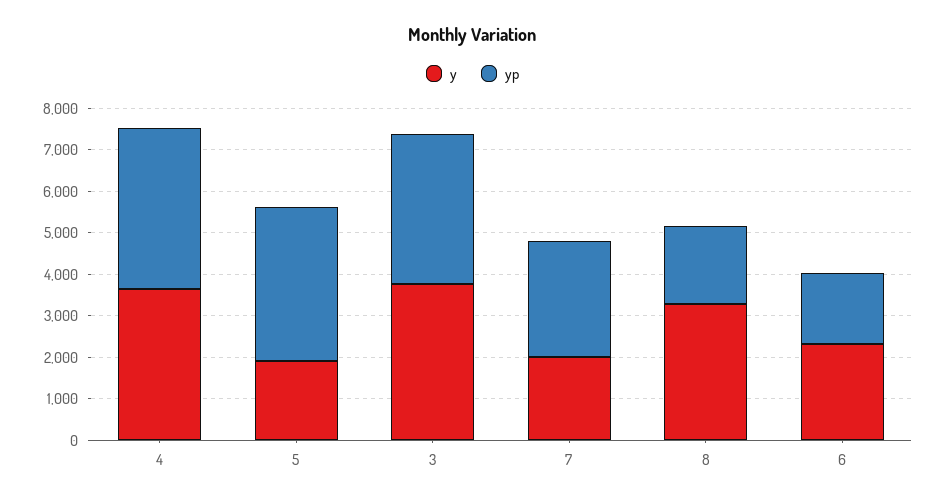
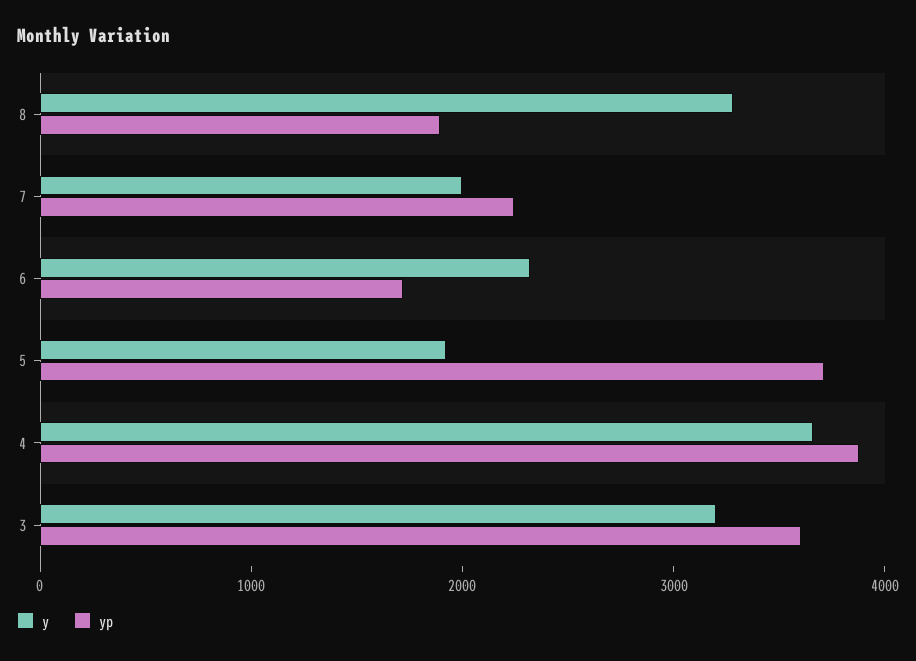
y, 3: 3800 -> 3200
yp, 7: 2800 -> 2200

